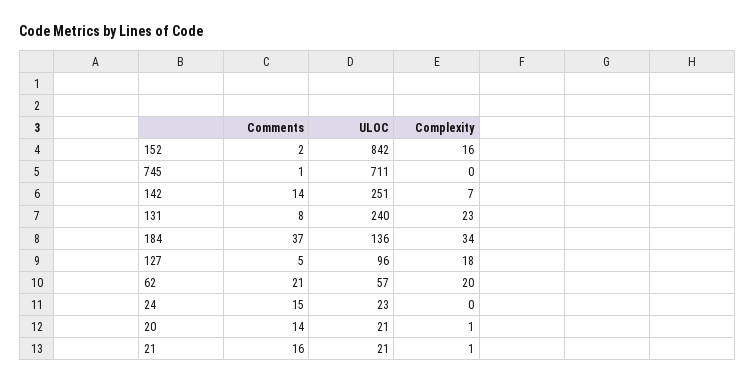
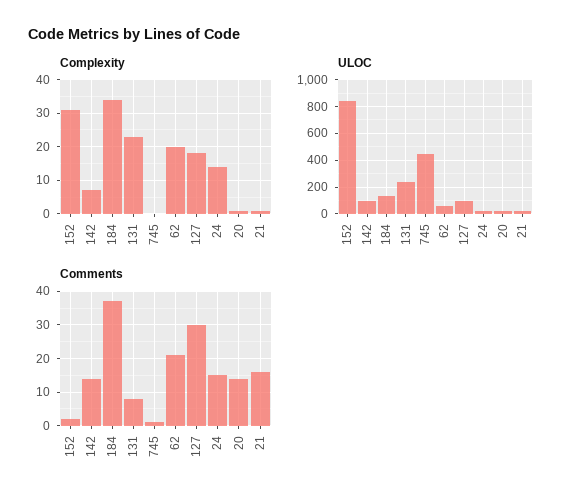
Complexity, 152: 16 -> 30
ULOC, 745: 711 -> 450
ULOC, 142: 251 -> 100
Comments, 127: 5 -> 30
Complexity, 24: 0 -> 15

